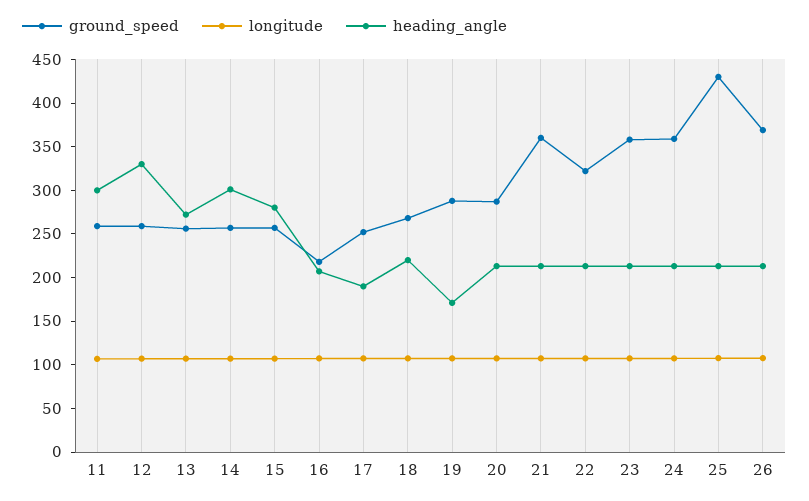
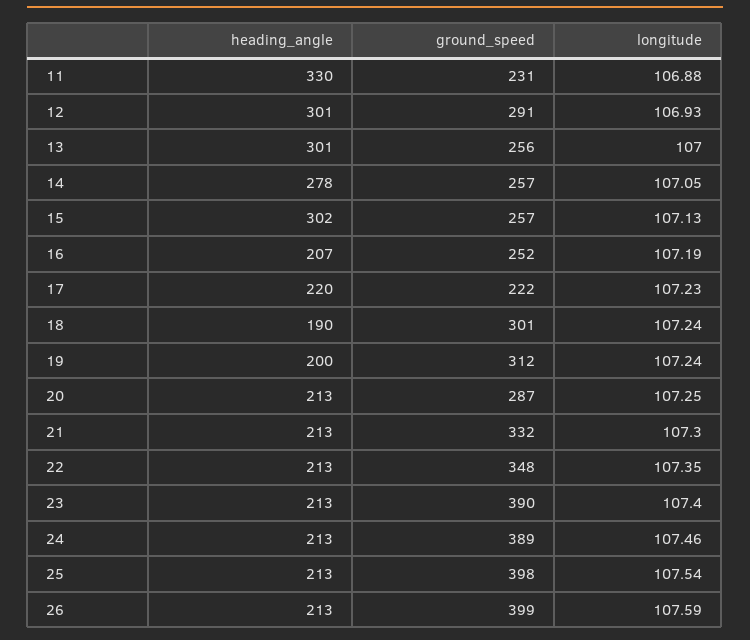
ground_speed, 11: 260 -> 231
heading_angle, 11: 300 -> 330
ground_speed, 12: 260 -> 291
heading_angle, 12: 330 -> 301
heading_angle, 13: 270 -> 301
heading_angle, 14: 300 -> 278
heading_angle, 15: 280 -> 302
ground_speed, 16: 220 -> 252
ground_speed, 17: 250 -> 222
heading_angle, 17: 190 -> 220
ground_speed, 18: 270 -> 301
heading_angle, 18: 220 -> 190
ground_speed, 19: 290 -> 312
heading_angle, 19: 170 -> 200
ground_speed, 21: 360 -> 332
ground_speed, 22: 320 -> 348
ground_speed, 23: 360 -> 390
ground_speed, 24: 360 -> 389
ground_speed, 25: 430 -> 398
ground_speed, 26: 370 -> 399

